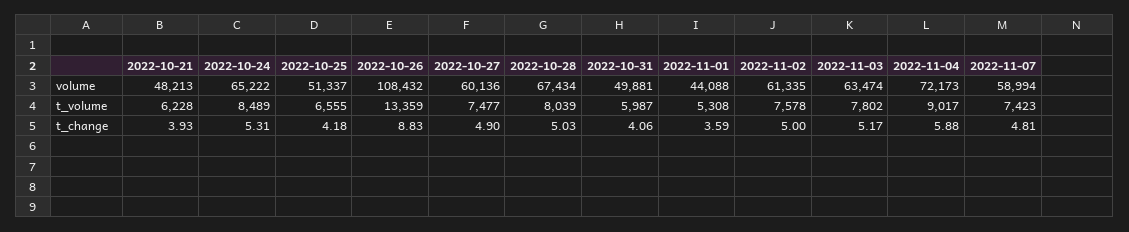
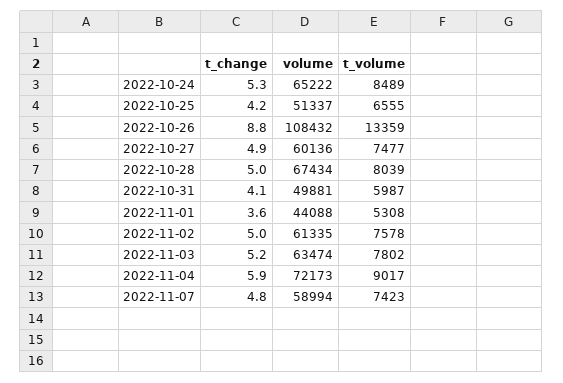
2022-10-21, volume: 48213 -> none
2022-10-21, t_volume: 6228 -> none
2022-10-21, t_change: 3.93 -> none

